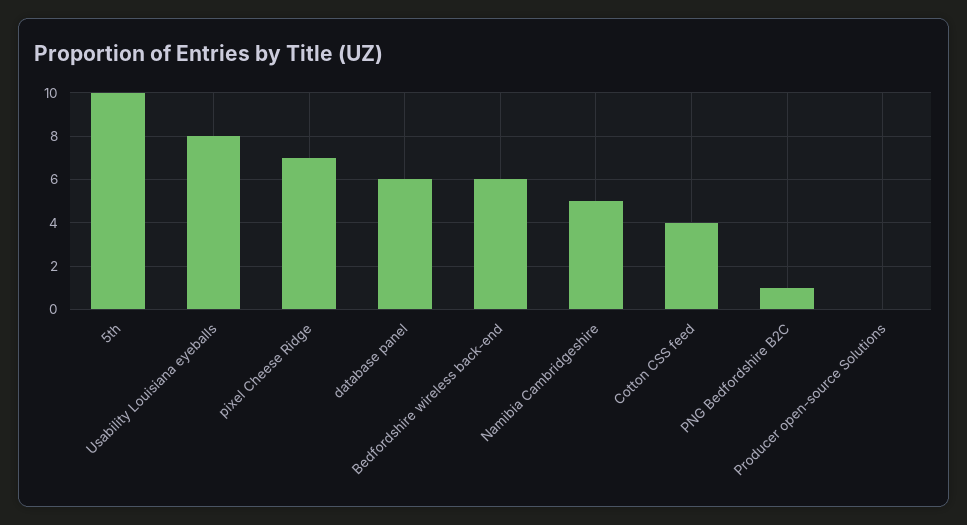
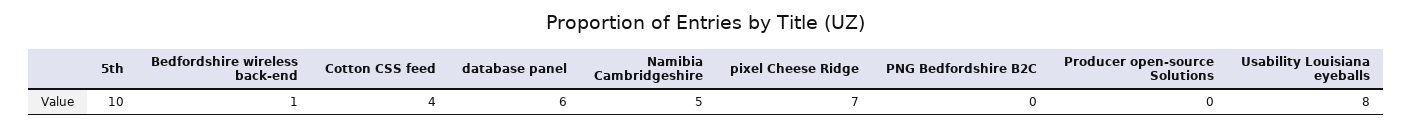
Bedfordshire wireless back-end: 6 -> 1
PNG Bedfordshire B2C: 1 -> 0

